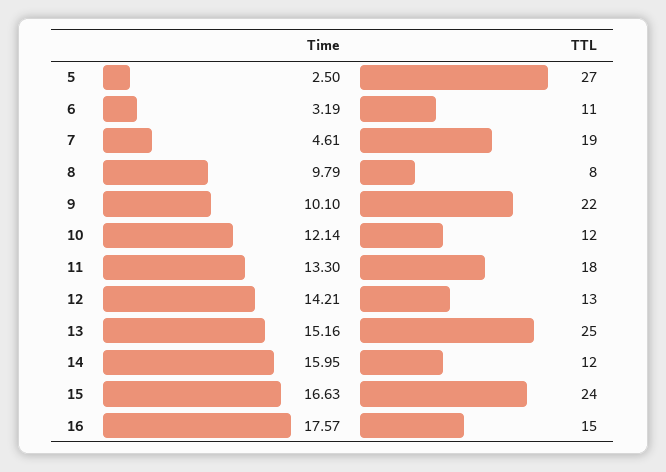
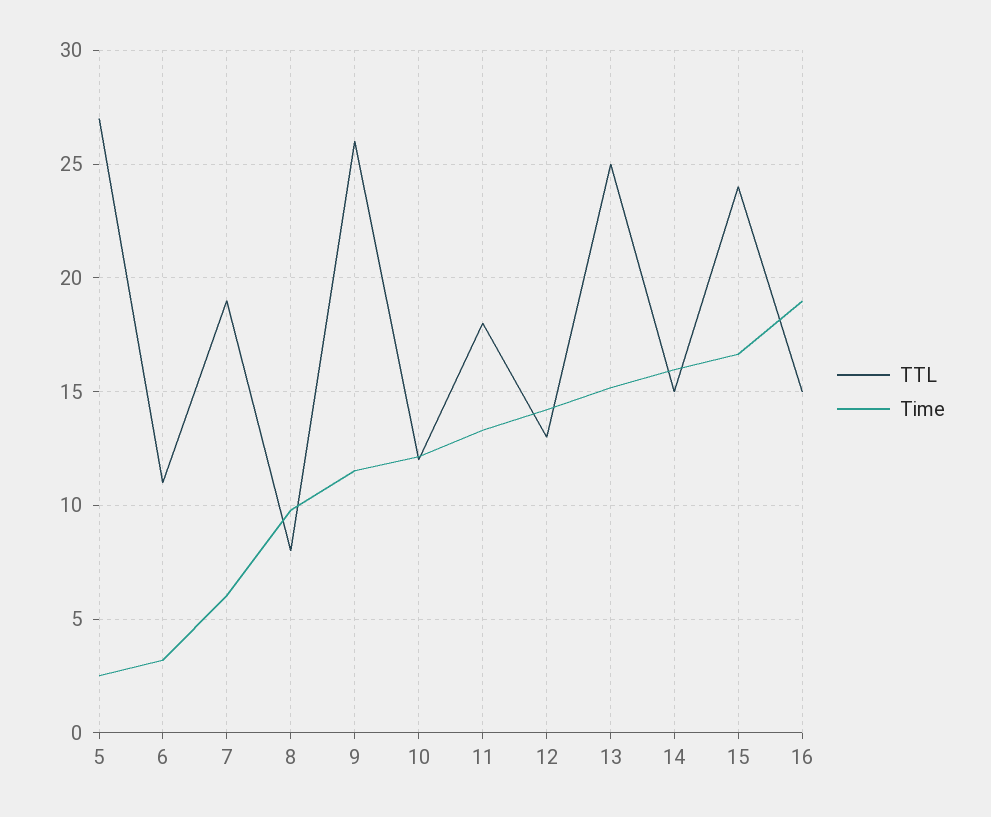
Time, 7: 4.61 -> 6
Time, 9: 10.1 -> 11.5
TTL, 9: 22 -> 26
TTL, 14: 12 -> 15
Time, 16: 17.57 -> 19

